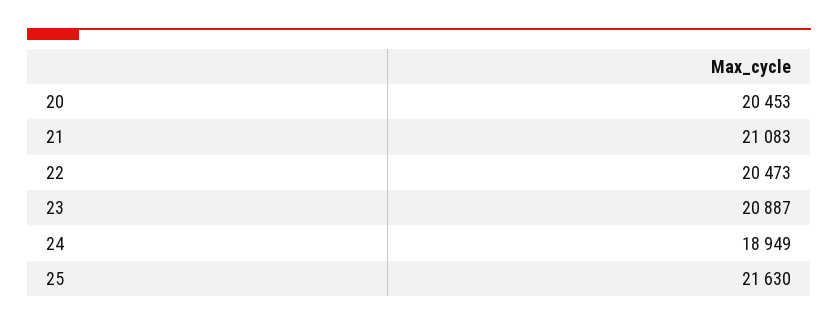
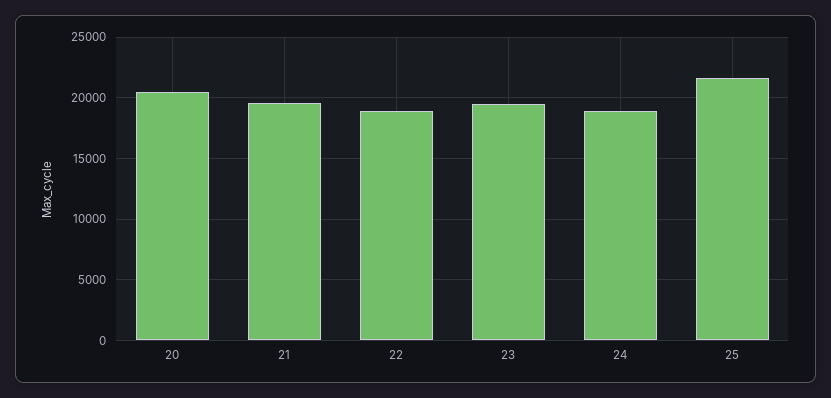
21: 21083 -> 19500
22: 20473 -> 19000
23: 20887 -> 19500

